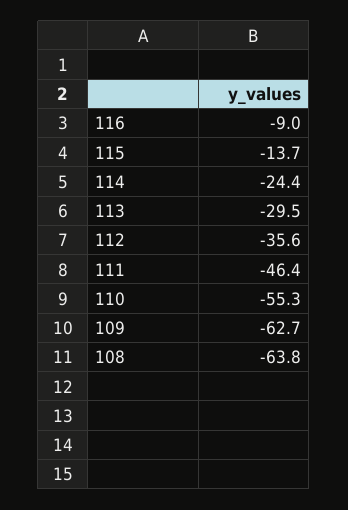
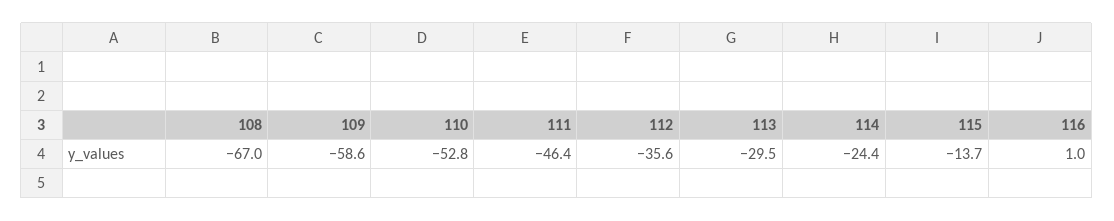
116: -9 -> 1
110: -55.3 -> -52.8
109: -62.7 -> -58.6
108: -63.8 -> -67

